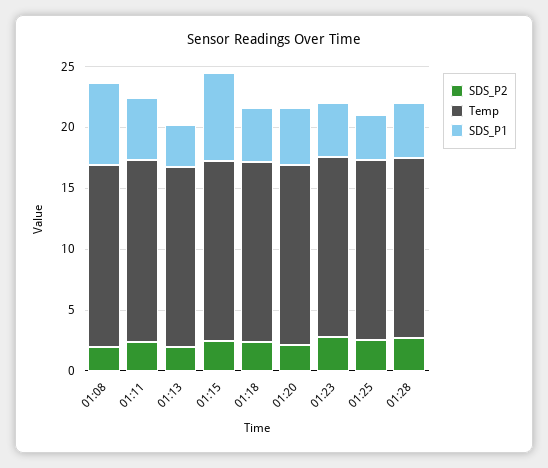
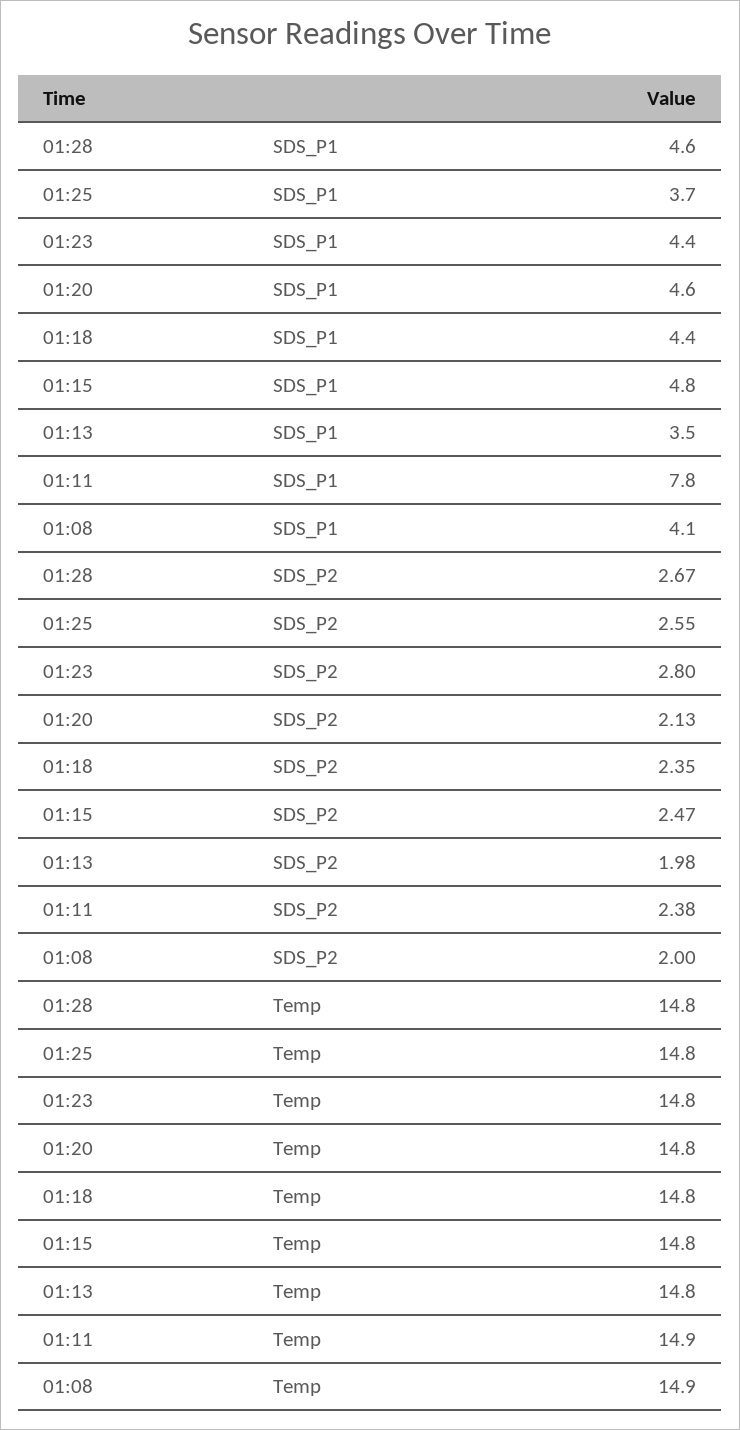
SDS_P1, 01:08: 7 -> 4.1
SDS_P1, 01:11: 5 -> 7.8
SDS_P1, 01:15: 7 -> 4.8

